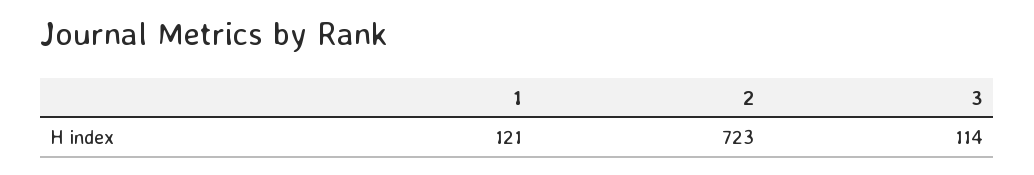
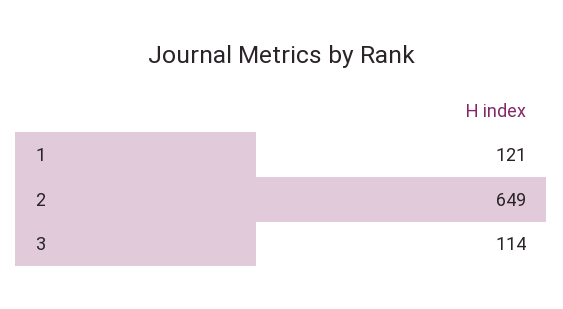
2: 723 -> 649

